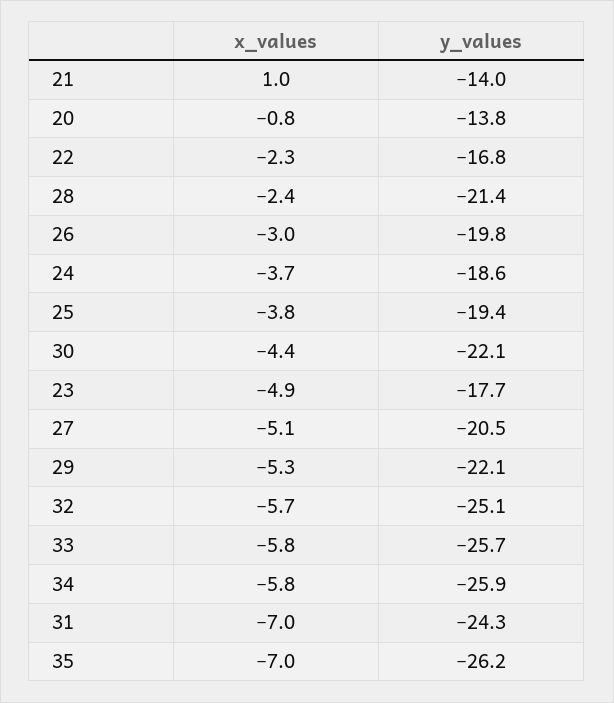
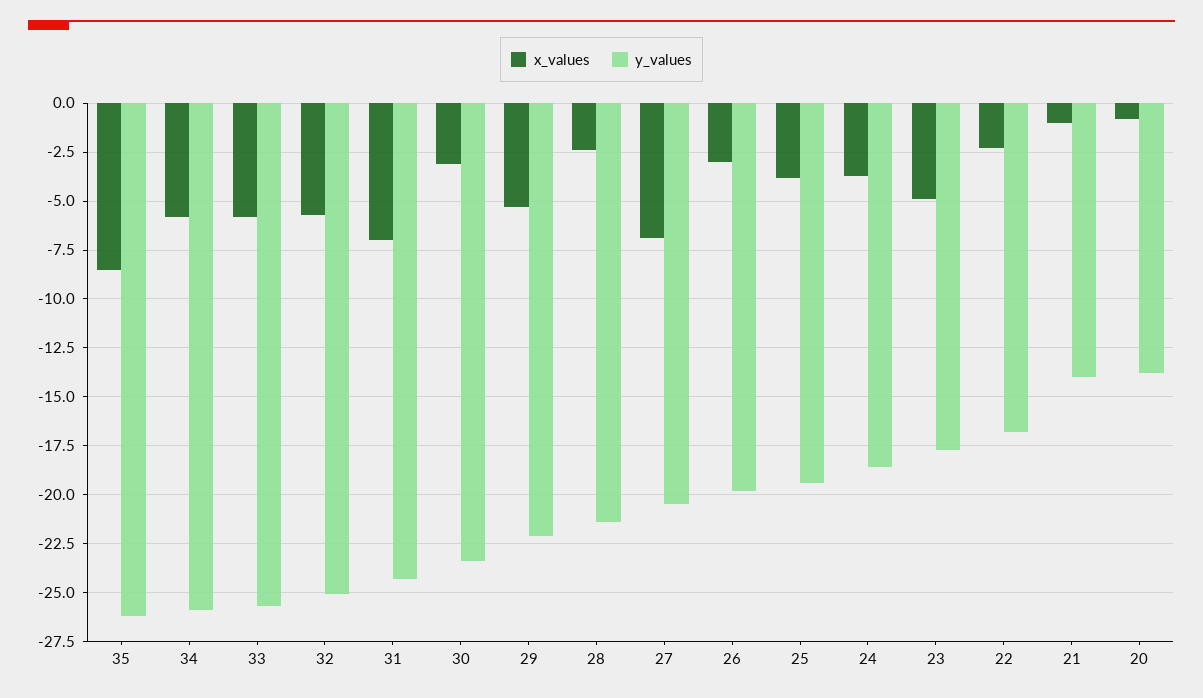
x_values, 21: 1 -> -1
x_values, 30: -4.4 -> -3
y_values, 30: -22.1 -> -23.5
x_values, 27: -5.1 -> -7
x_values, 35: -7 -> -8.5

